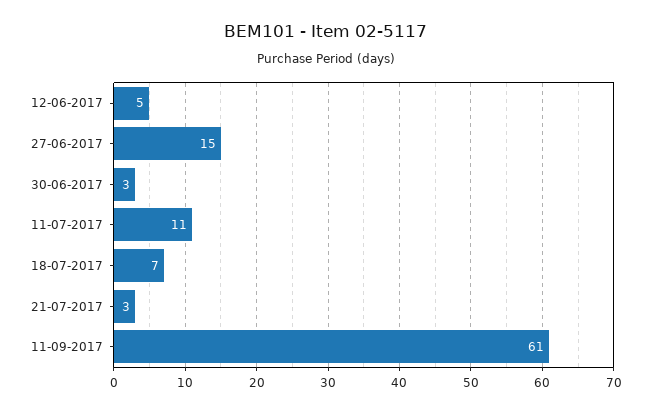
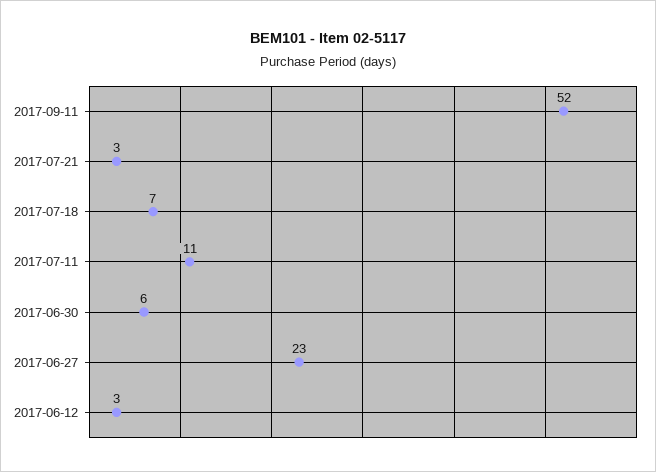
12-06-2017: 5 -> 3
27-06-2017: 15 -> 23
30-06-2017: 3 -> 6
11-09-2017: 61 -> 52

